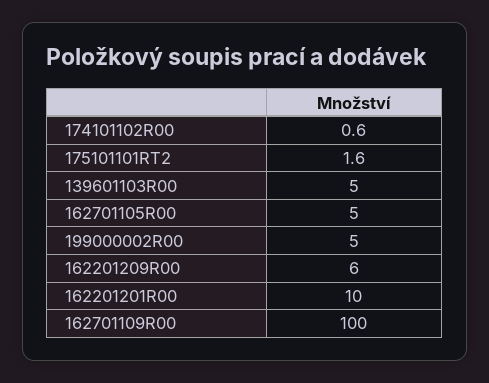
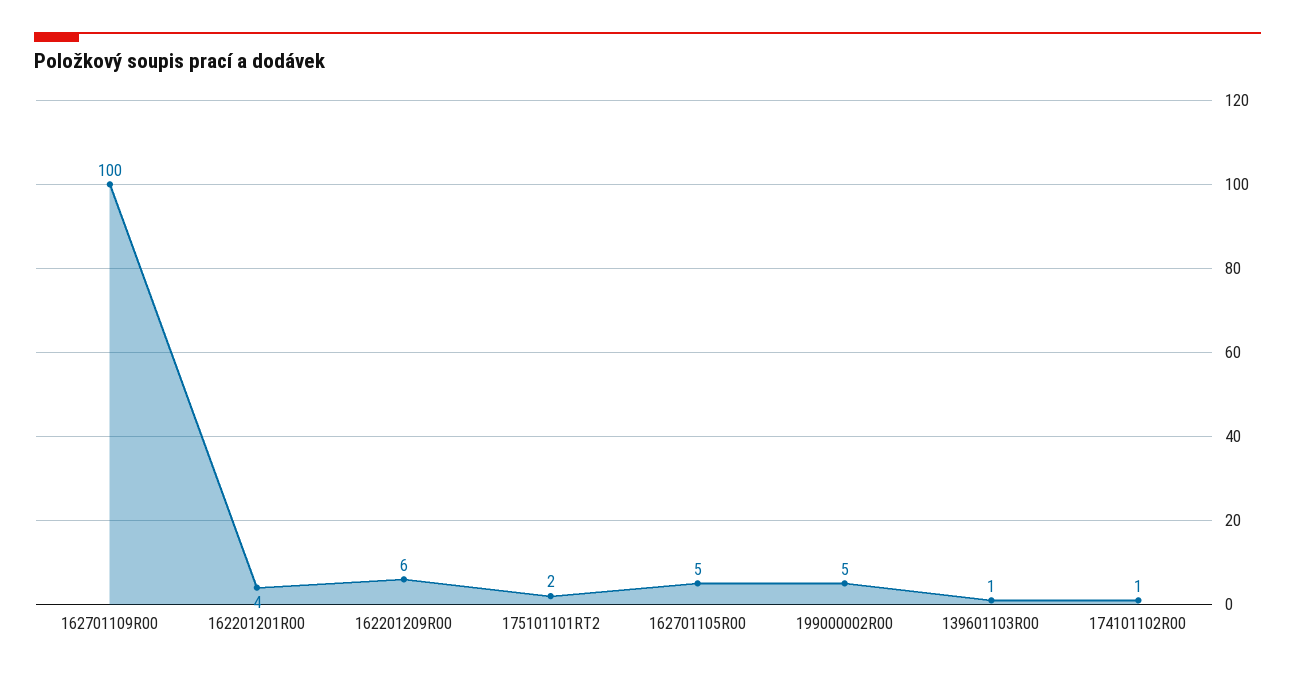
139601103R00: 5 -> 1
162201201R00: 10 -> 4

